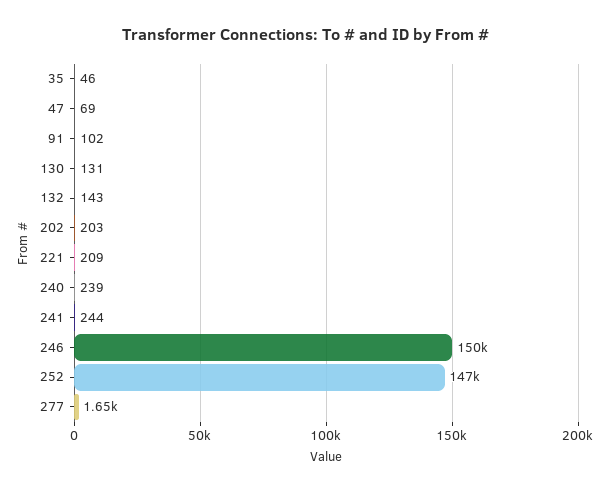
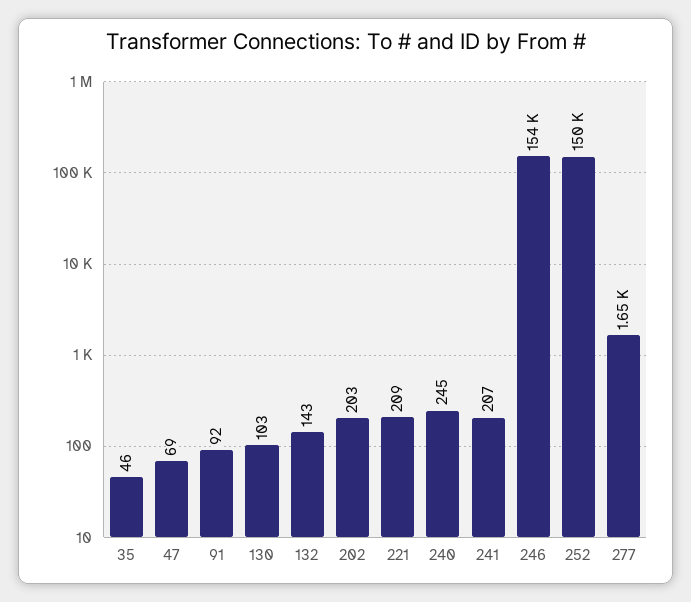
91: 102 -> 92
130: 131 -> 103
240: 239 -> 245
241: 244 -> 207
246: 150000 -> 154000
252: 147000 -> 150000

